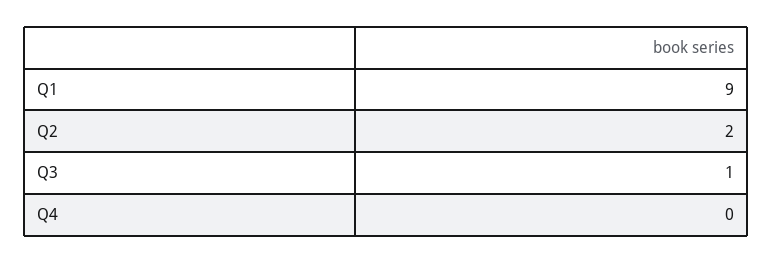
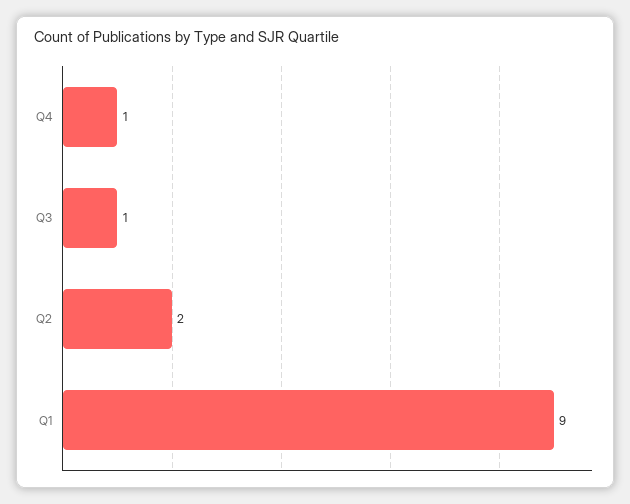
Q4: 0 -> 1

